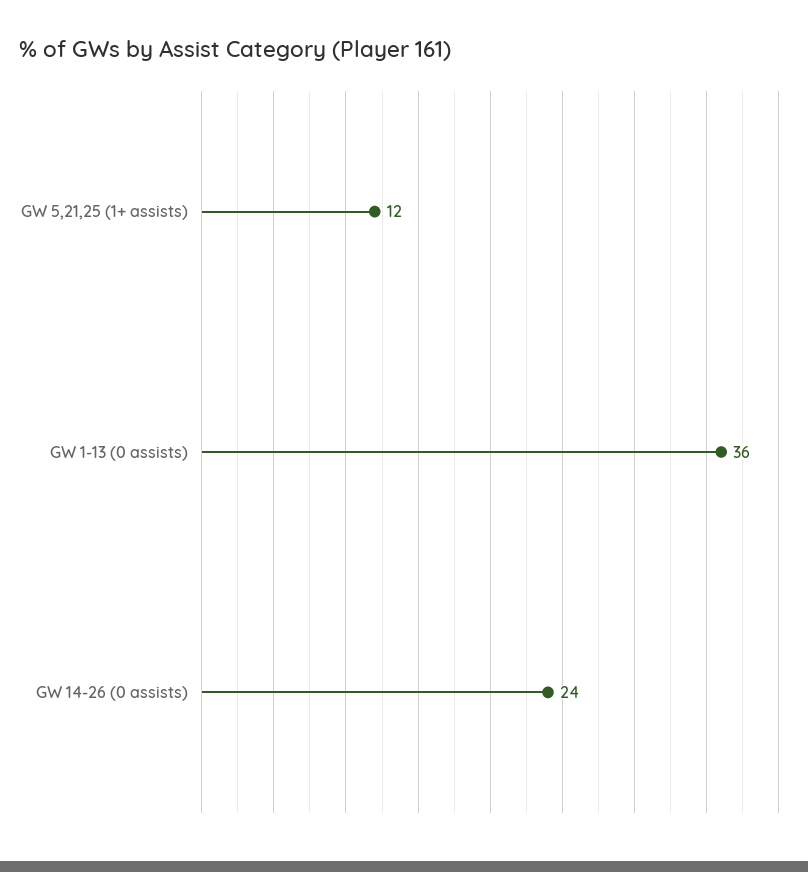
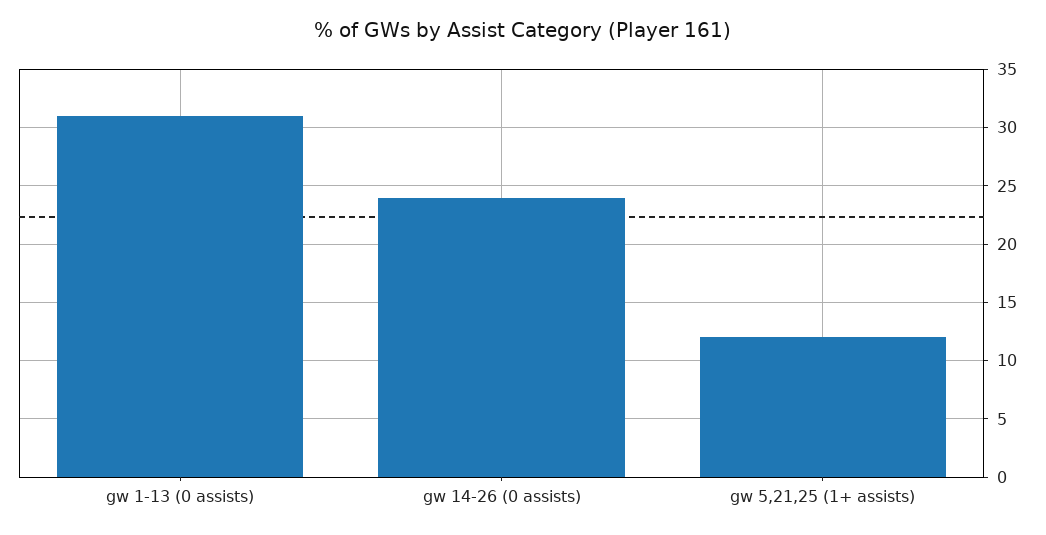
GW 1-13 (0 assists): 36 -> 31

